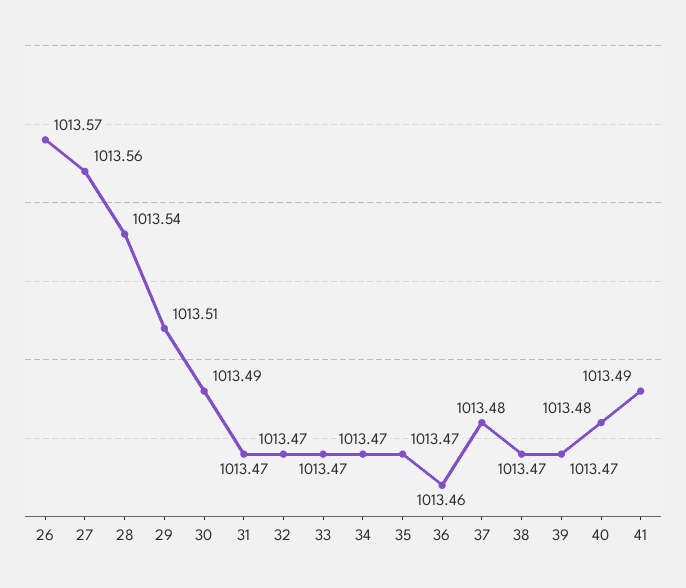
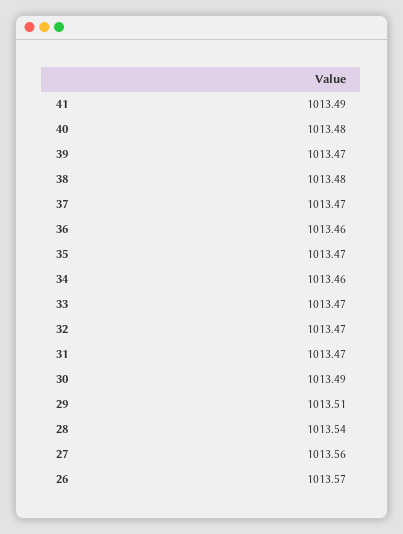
34: 1013.47 -> 1013.46
37: 1013.48 -> 1013.47
38: 1013.47 -> 1013.48

